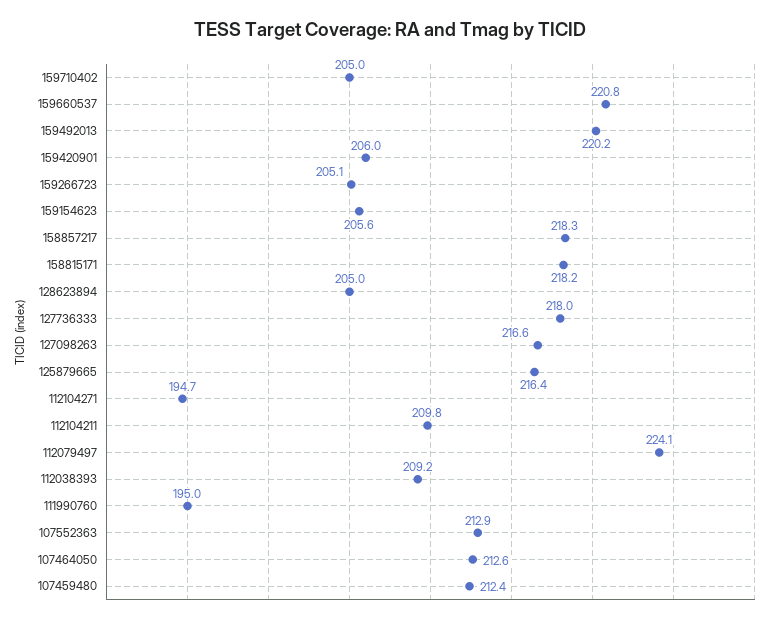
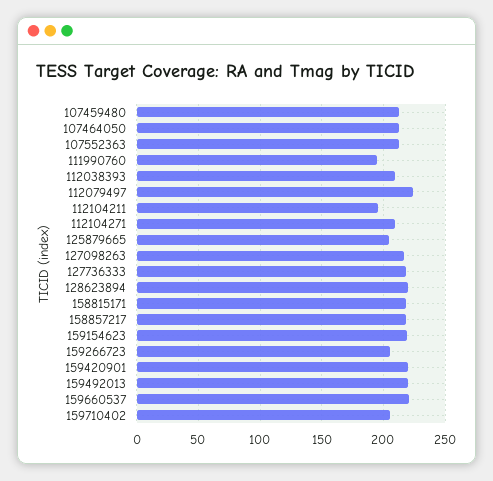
159420901: 206 -> 220
159154623: 205.6 -> 220
128623894: 205 -> 220
125879665: 216.4 -> 205
112104271: 194.7 -> 210
112104211: 209.8 -> 195

